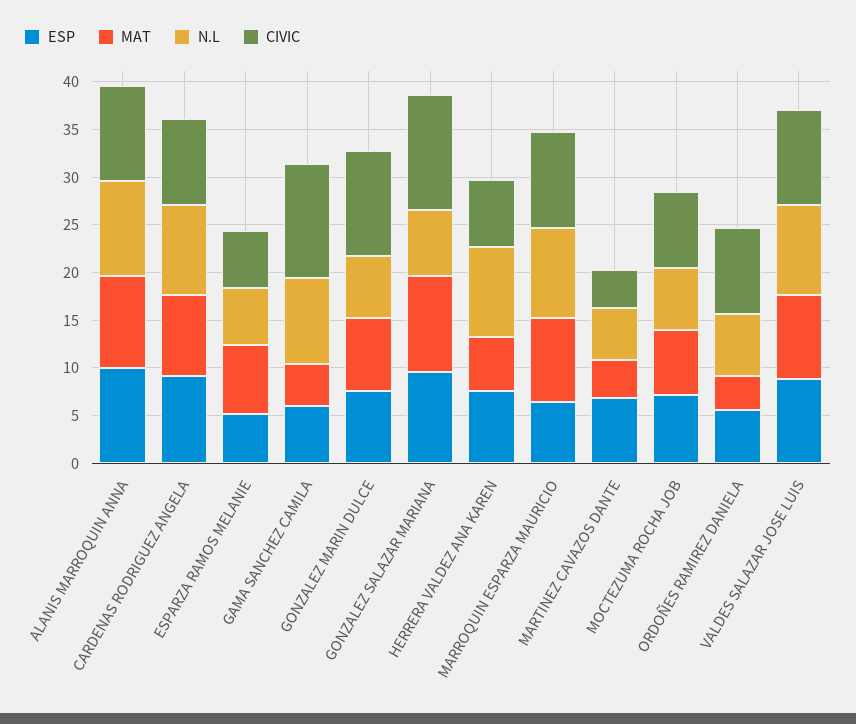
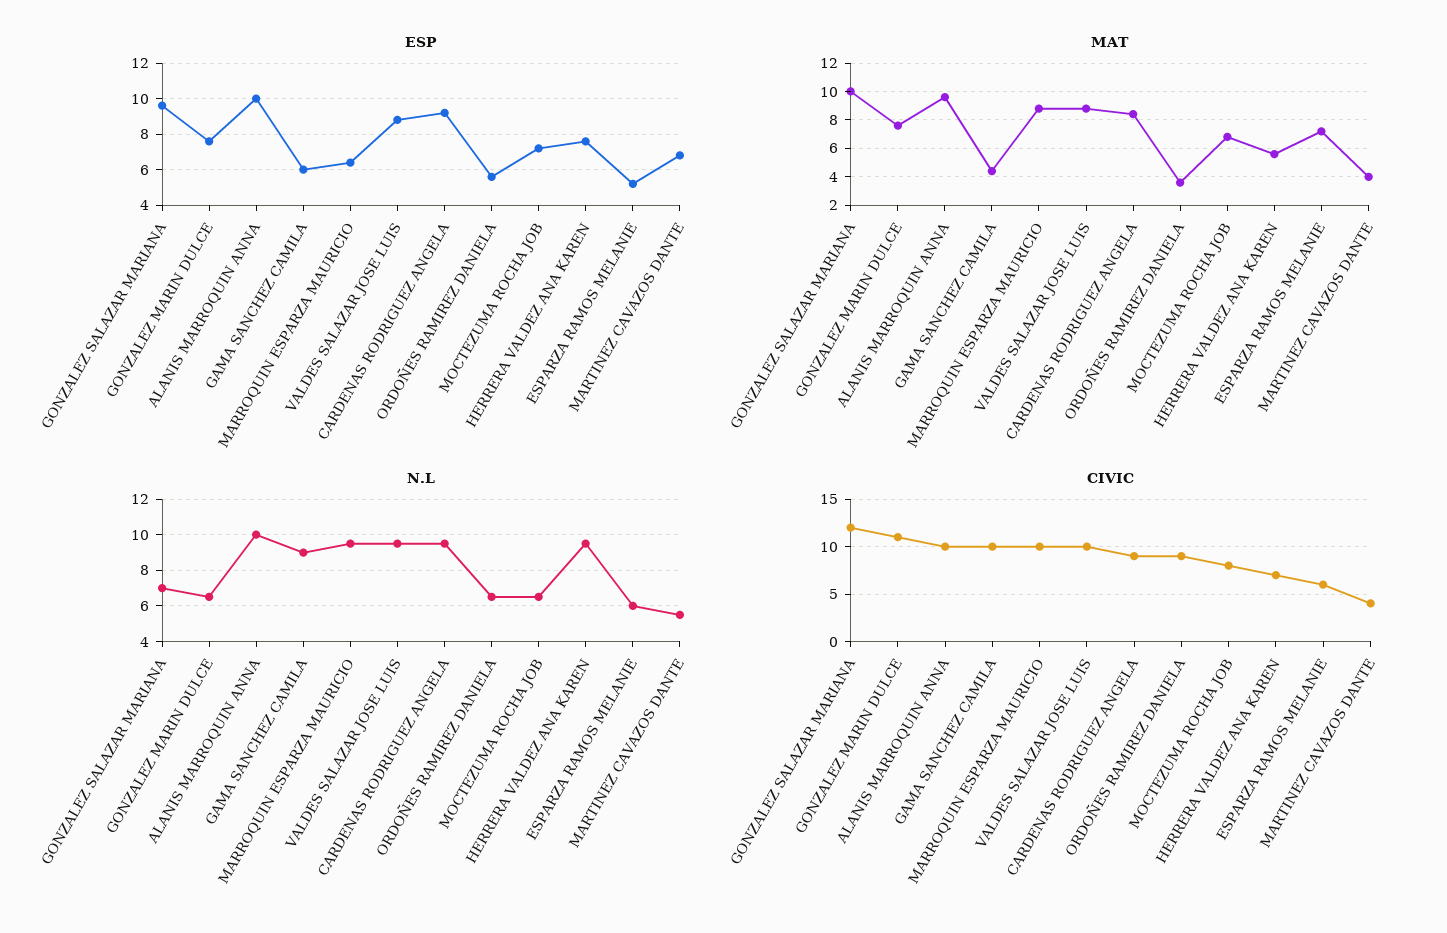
CIVIC, GAMA SANCHEZ CAMILA: 12 -> 10

